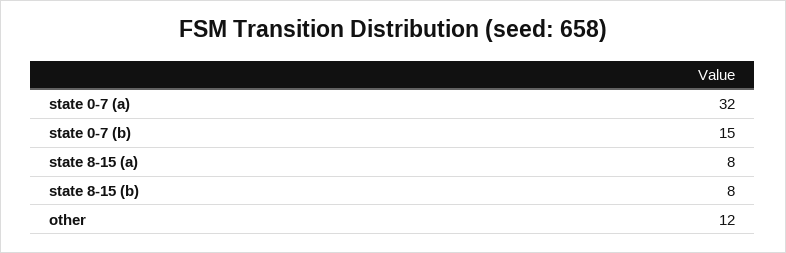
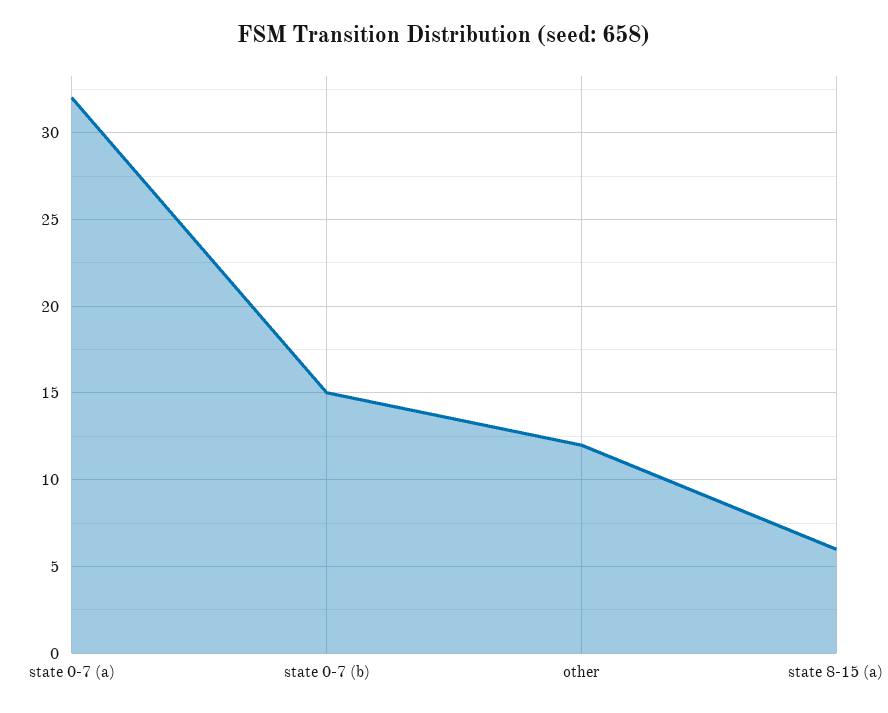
state 8-15 (a): 8 -> 6
state 8-15 (b): 8 -> none

